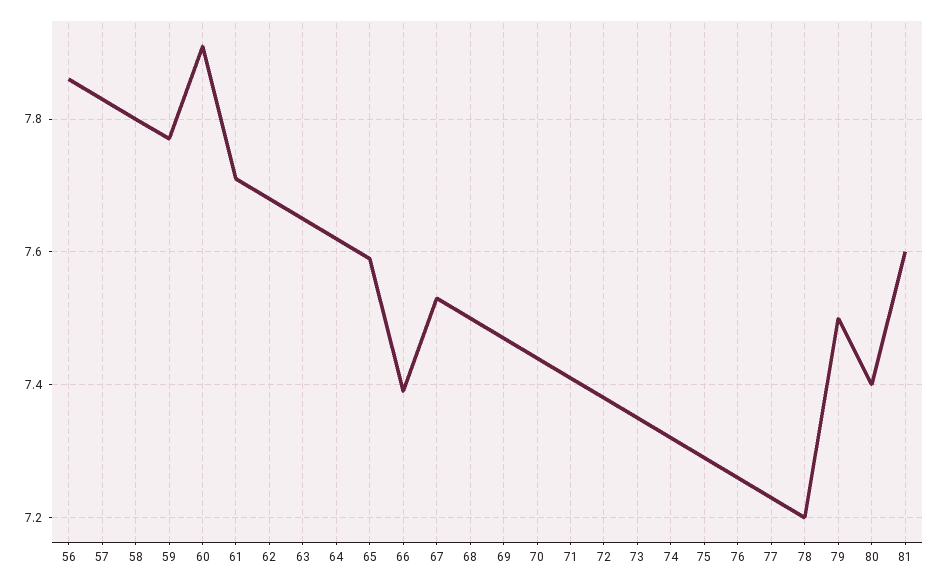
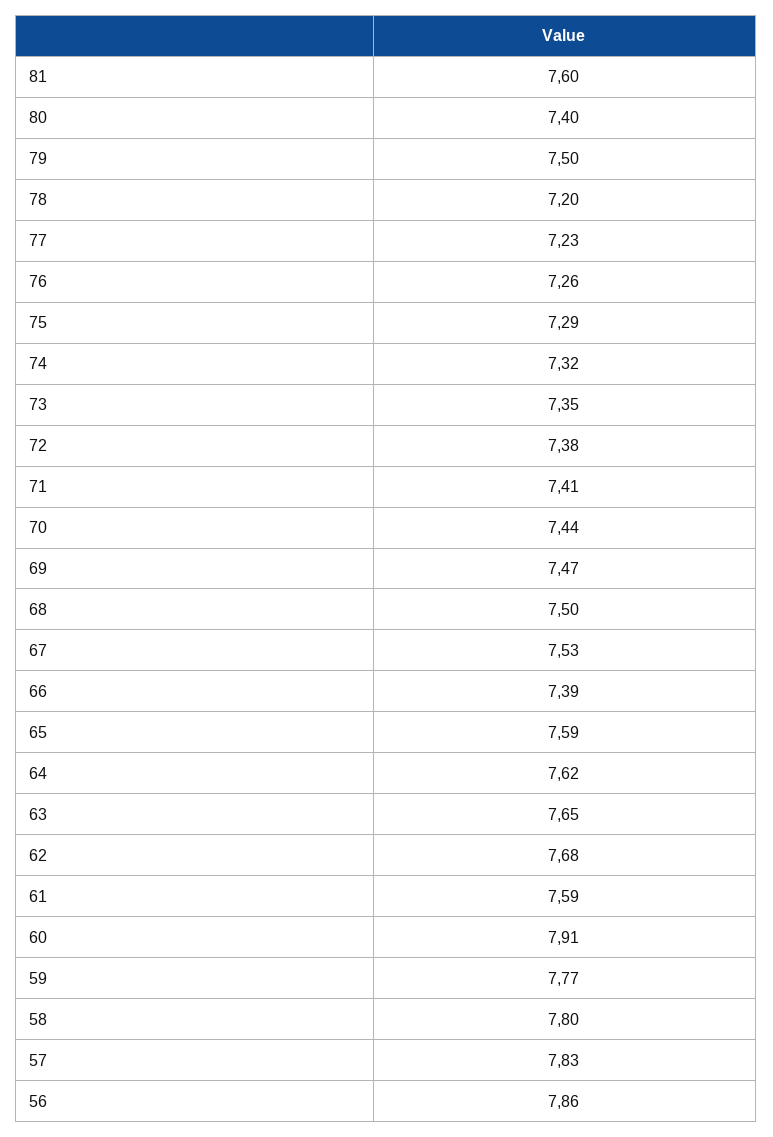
61: 7.7 -> 7.59

